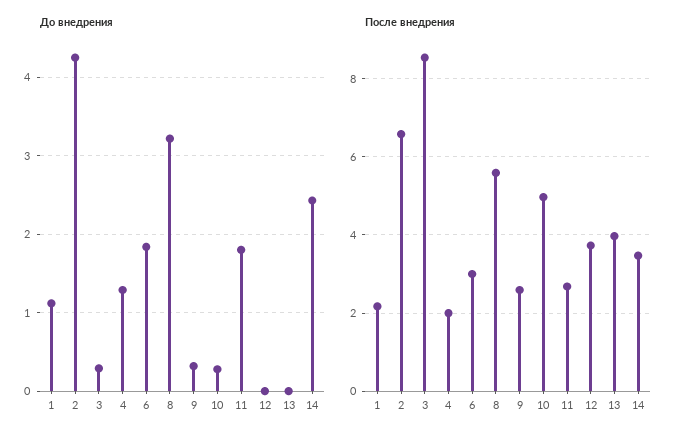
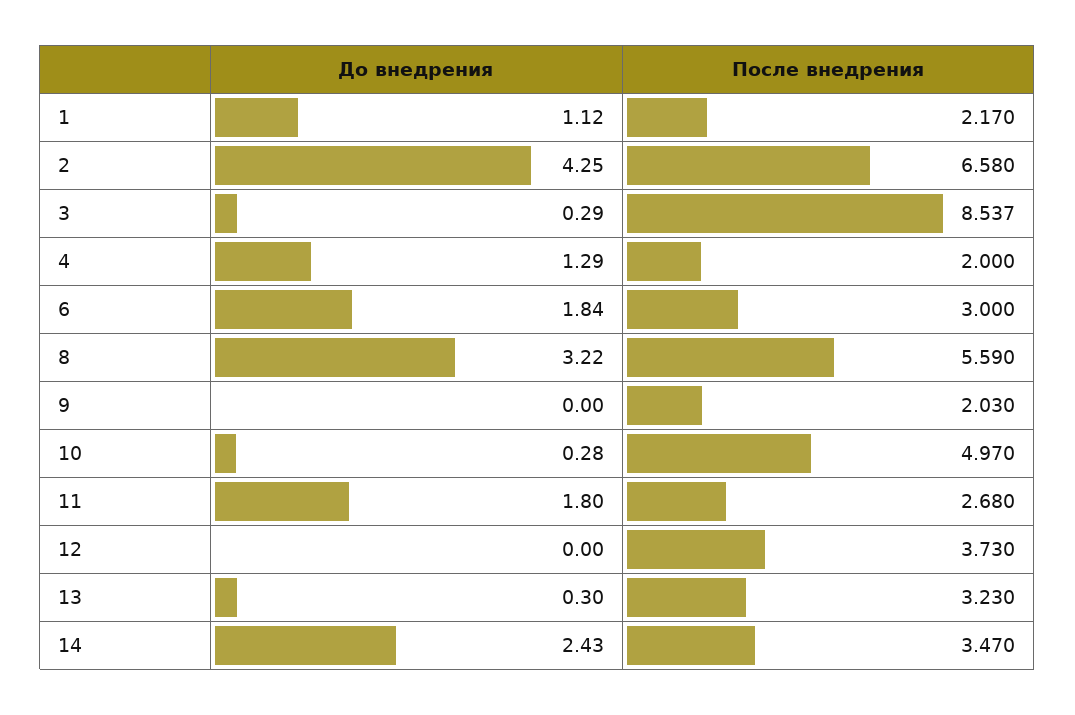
До внедрения, 9: 0.3 -> 0
До внедрения, 13: 0 -> 0.3
После внедрения, 9: 2.6 -> 2.03
После внедрения, 13: 4 -> 3.23

